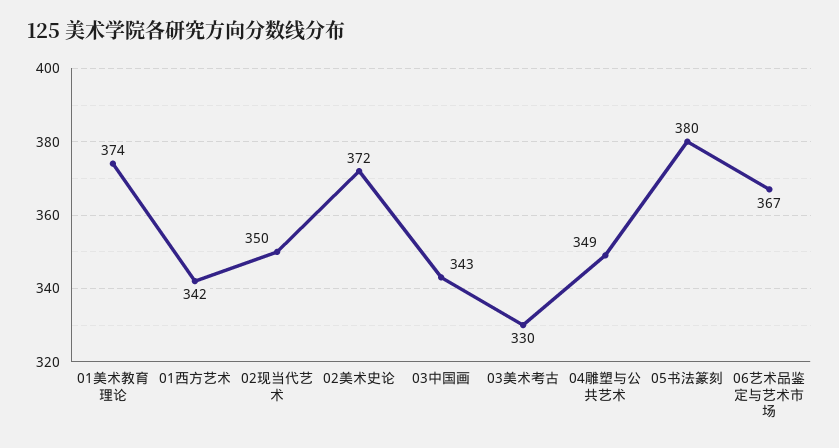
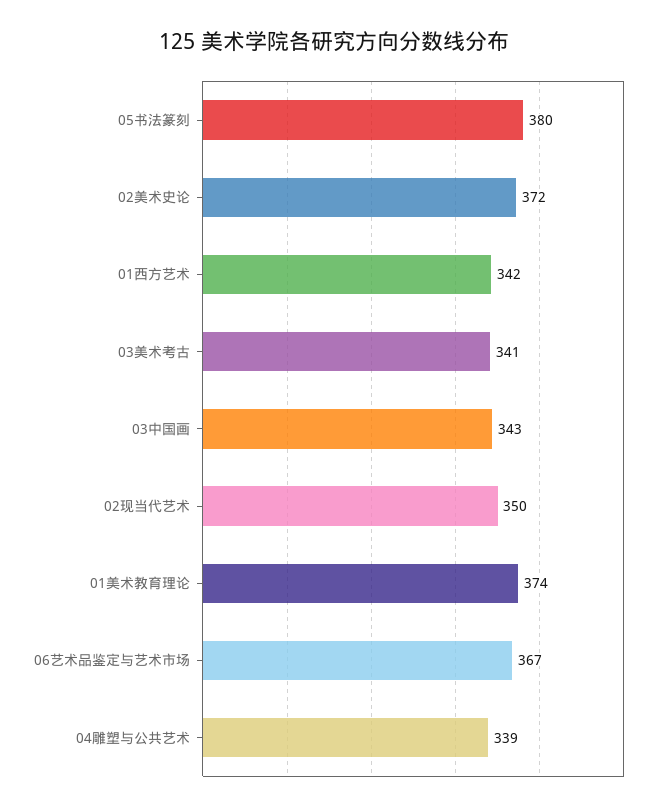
03美术考古: 330 -> 341
04雕塑与公共艺术: 349 -> 339

